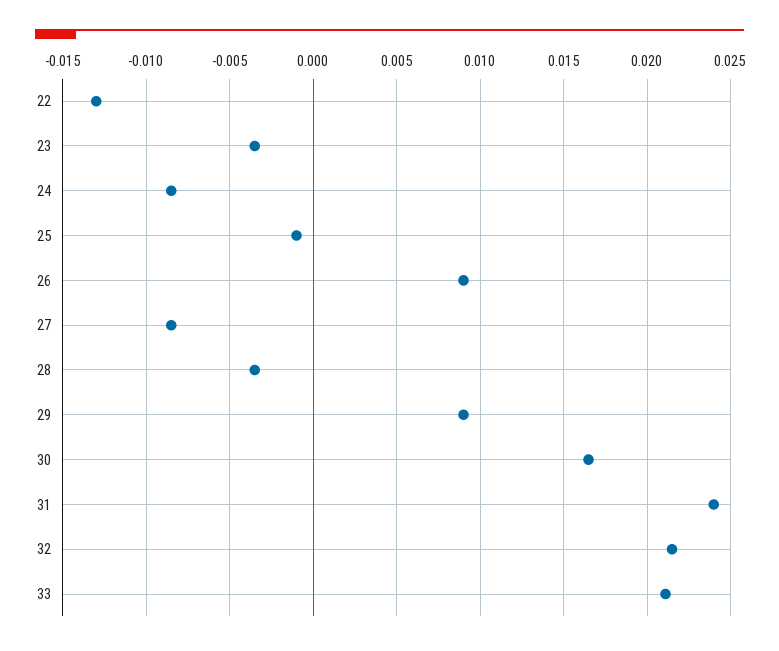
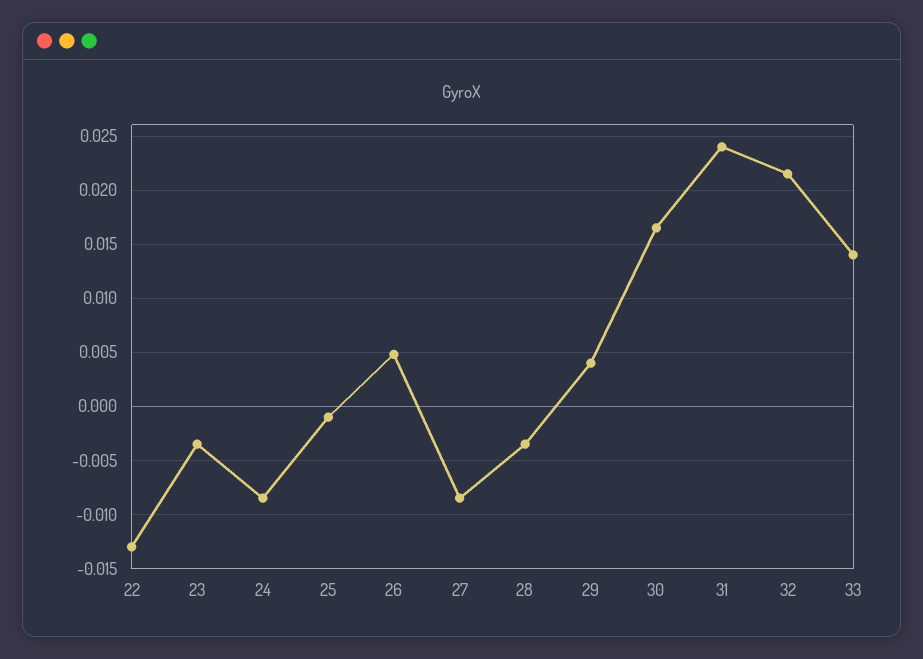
26: 0.009 -> 0.005
29: 0.009 -> 0.004
33: 0.021 -> 0.014

